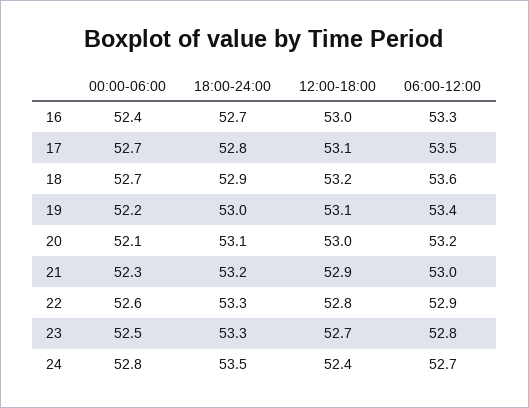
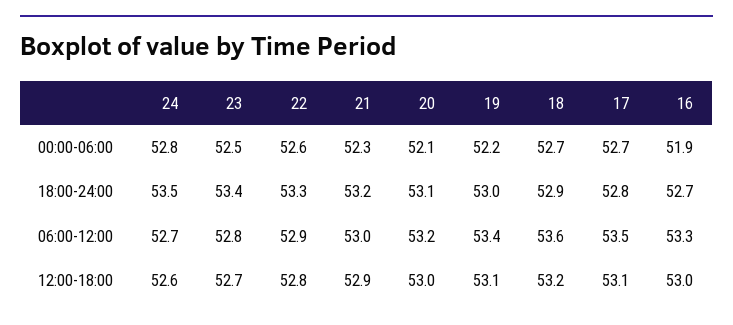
00:00-06:00, 16: 52.4 -> 51.9
18:00-24:00, 23: 53.3 -> 53.4
12:00-18:00, 24: 52.4 -> 52.6

